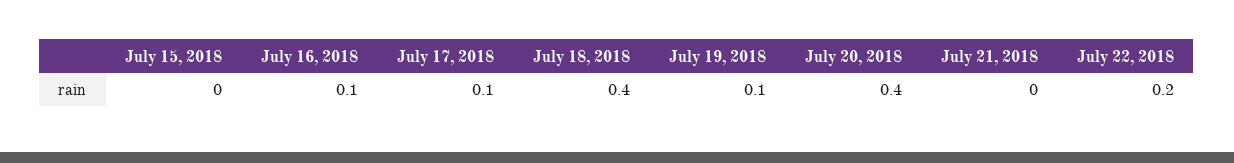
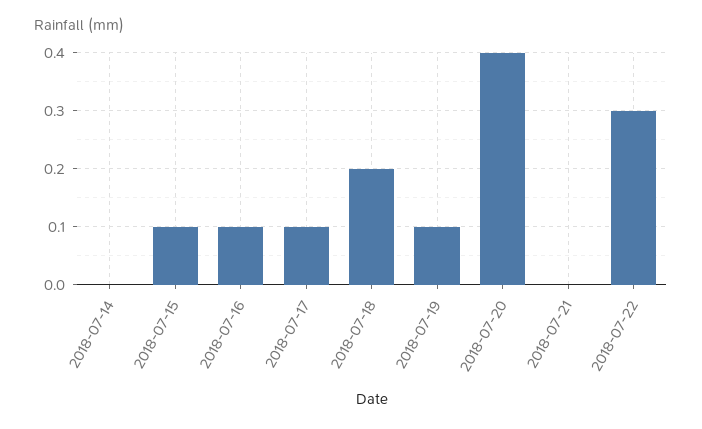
July 15, 2018: 0 -> 0.1
July 18, 2018: 0.4 -> 0.2
July 22, 2018: 0.2 -> 0.3
2018-07-14: none -> 0

